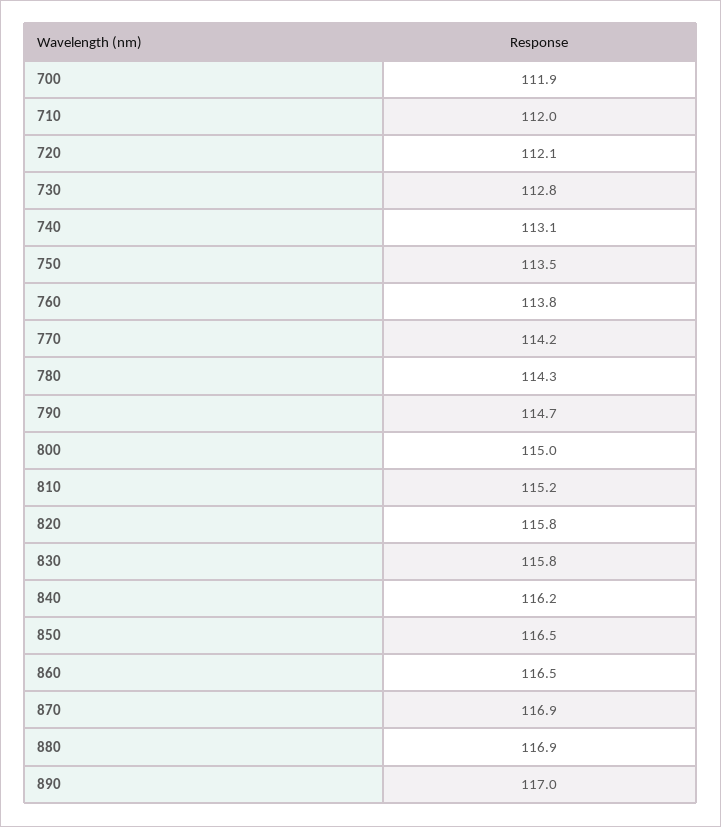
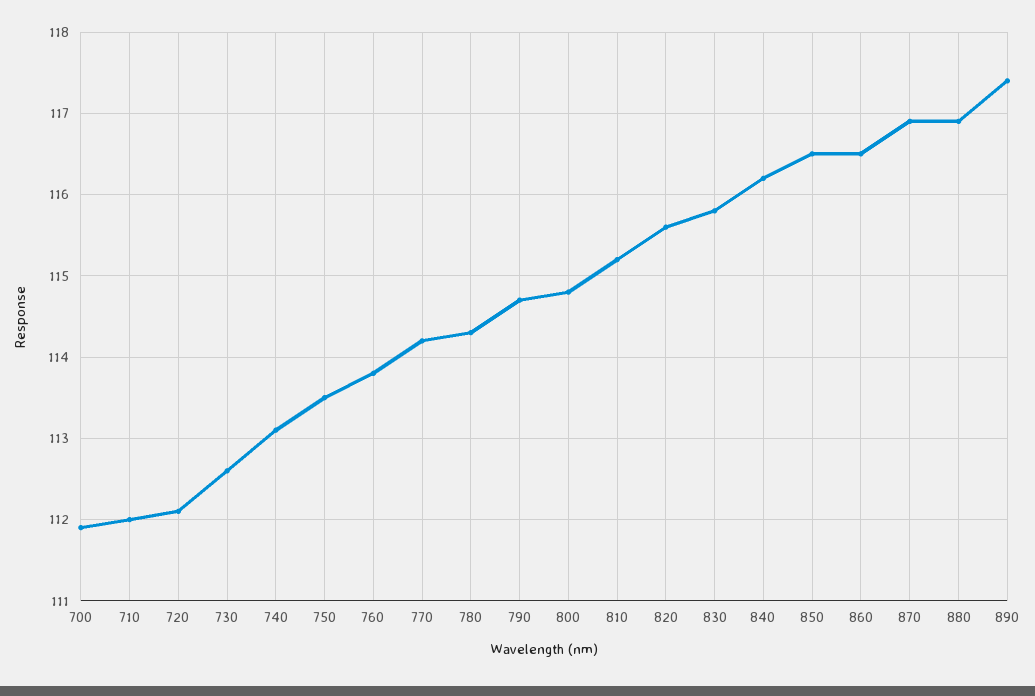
730: 112.8 -> 112.6
800: 115 -> 114.8
820: 115.8 -> 115.6
890: 117 -> 117.4

